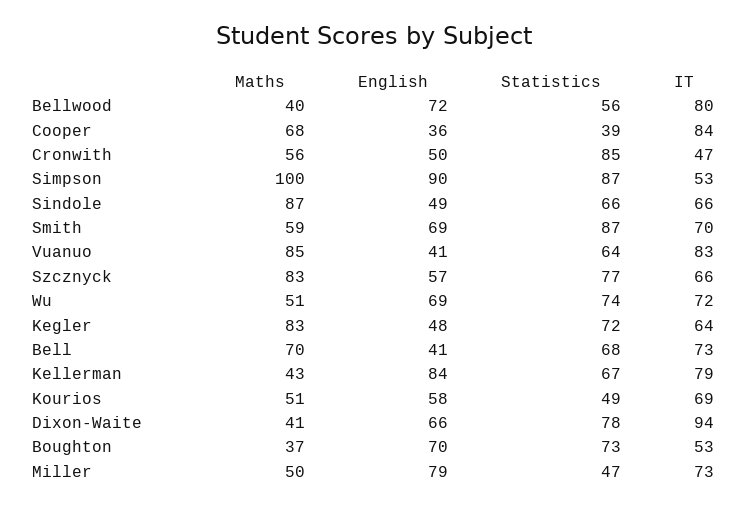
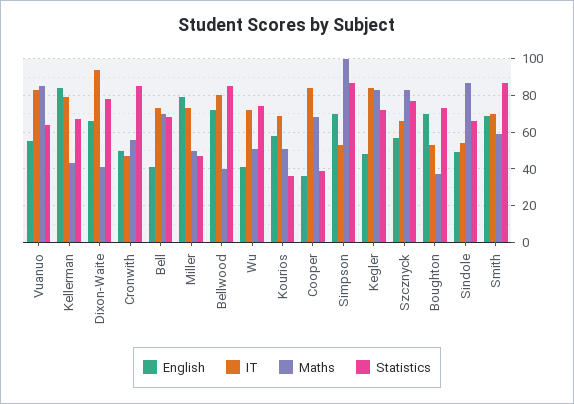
Statistics, Bellwood: 56 -> 85
English, Simpson: 90 -> 70
IT, Sindole: 66 -> 55
English, Vuanuo: 41 -> 55
English, Wu: 69 -> 40
IT, Kegler: 64 -> 85
Statistics, Kourios: 49 -> 35

